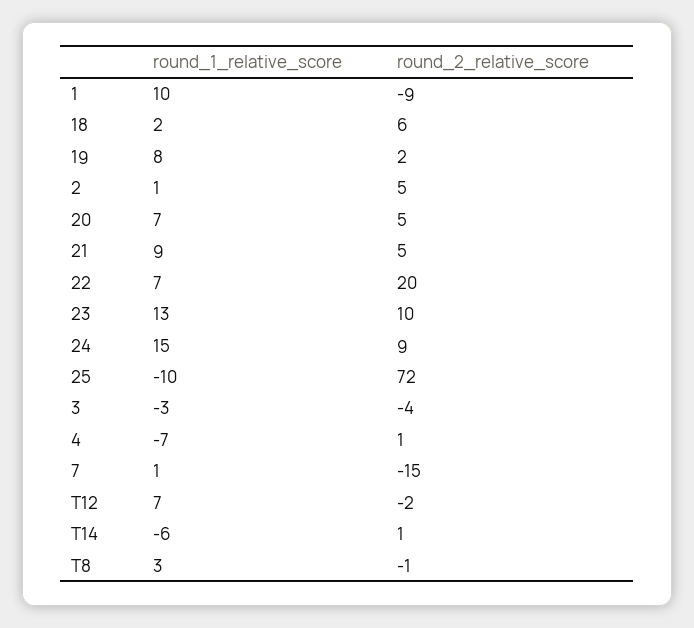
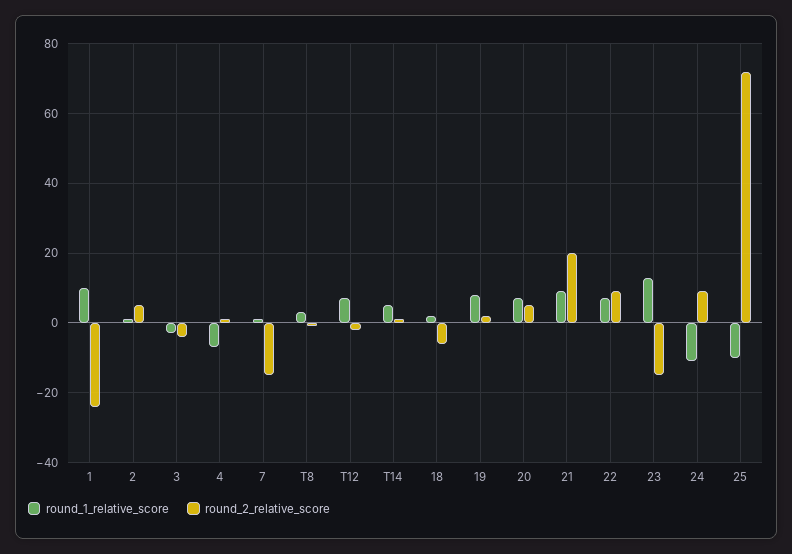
round_2_relative_score, 1: -9 -> -25
round_2_relative_score, 18: 6 -> -5
round_2_relative_score, 21: 5 -> 20
round_2_relative_score, 22: 20 -> 10
round_2_relative_score, 23: 10 -> -15
round_1_relative_score, 24: 15 -> -10
round_1_relative_score, T14: -6 -> 5

